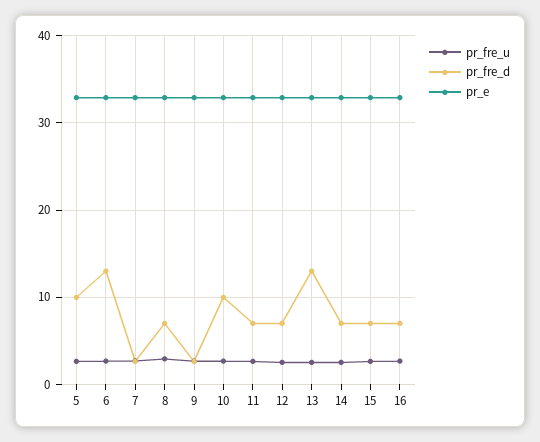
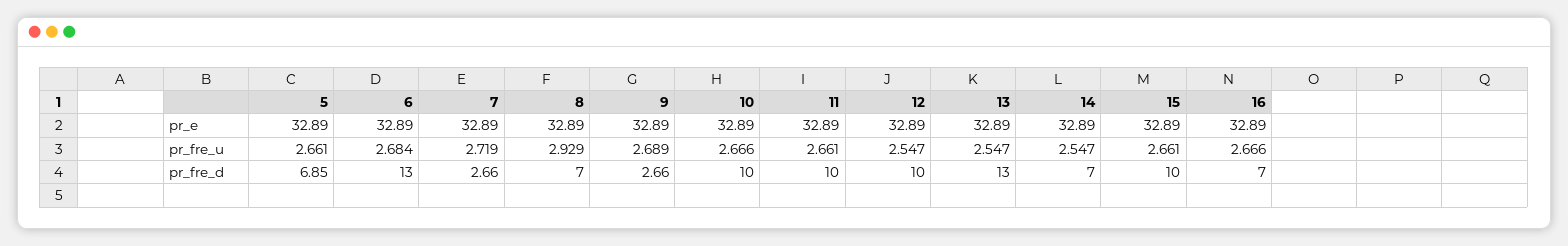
pr_fre_d, 5: 10 -> 6.85
pr_fre_d, 11: 7 -> 10
pr_fre_d, 12: 7 -> 10
pr_fre_d, 15: 7 -> 10

